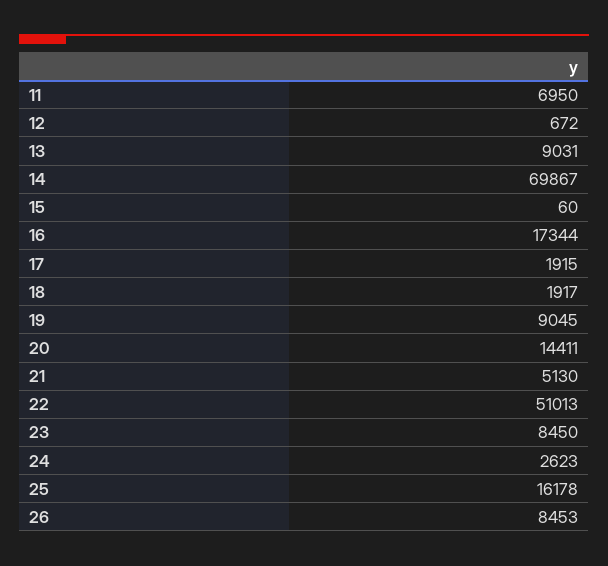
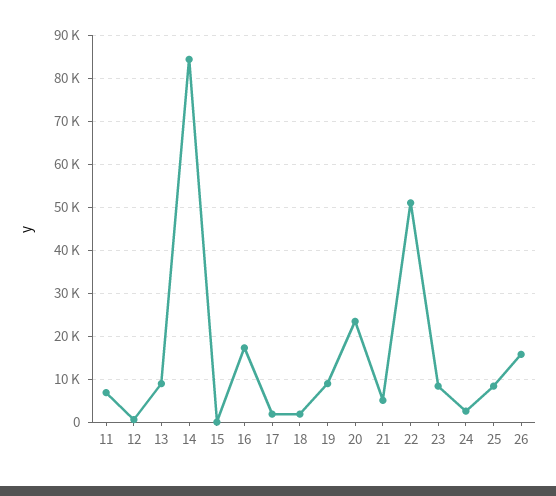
14: 69867 -> 84000
20: 14411 -> 24000
25: 16178 -> 8000
26: 8453 -> 16000

